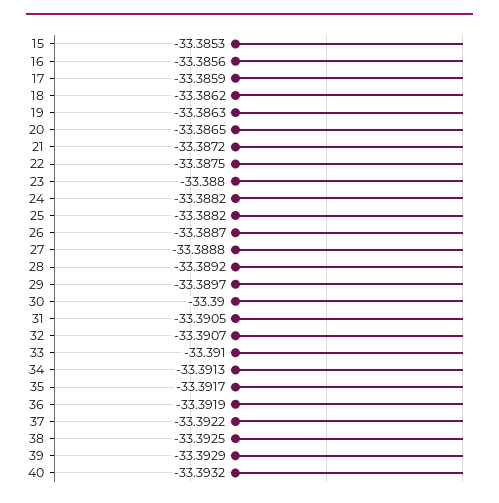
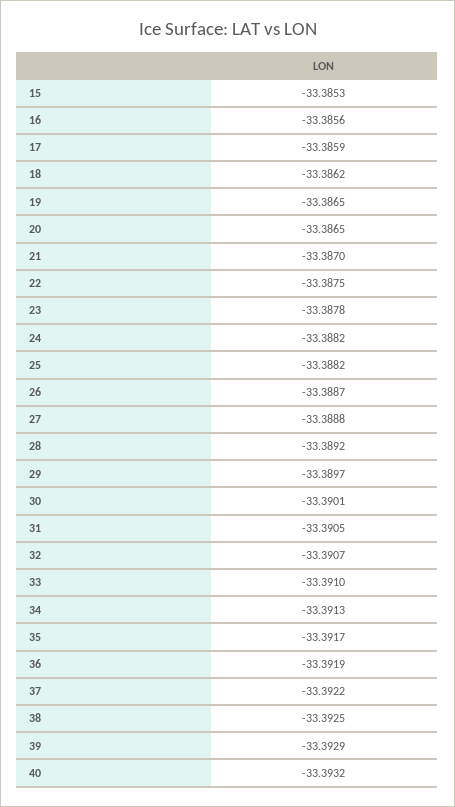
19: -33.3863 -> -33.3865
21: -33.3872 -> -33.387
23: -33.388 -> -33.3878
30: -33.39 -> -33.3901

